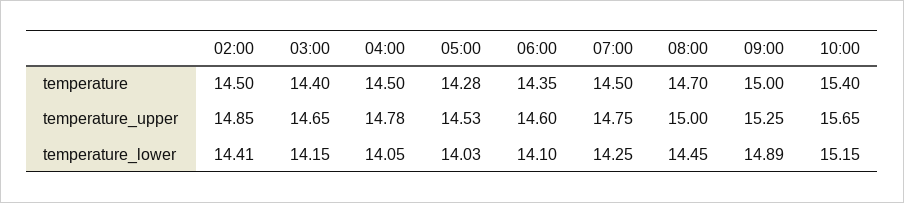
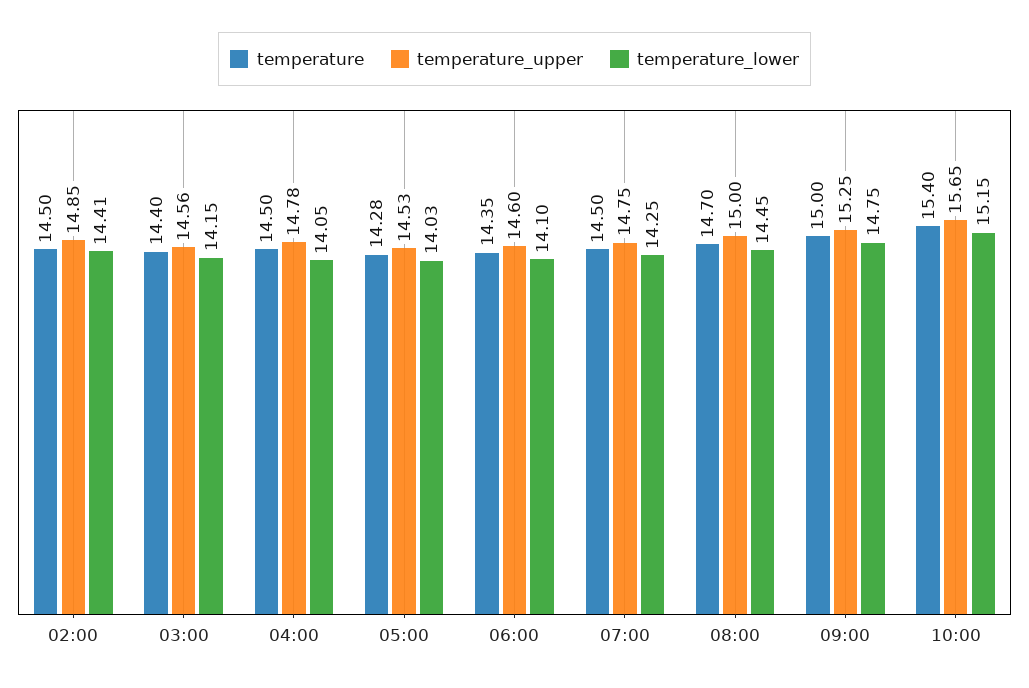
temperature_upper, 03:00: 14.65 -> 14.56
temperature_lower, 09:00: 14.89 -> 14.75

